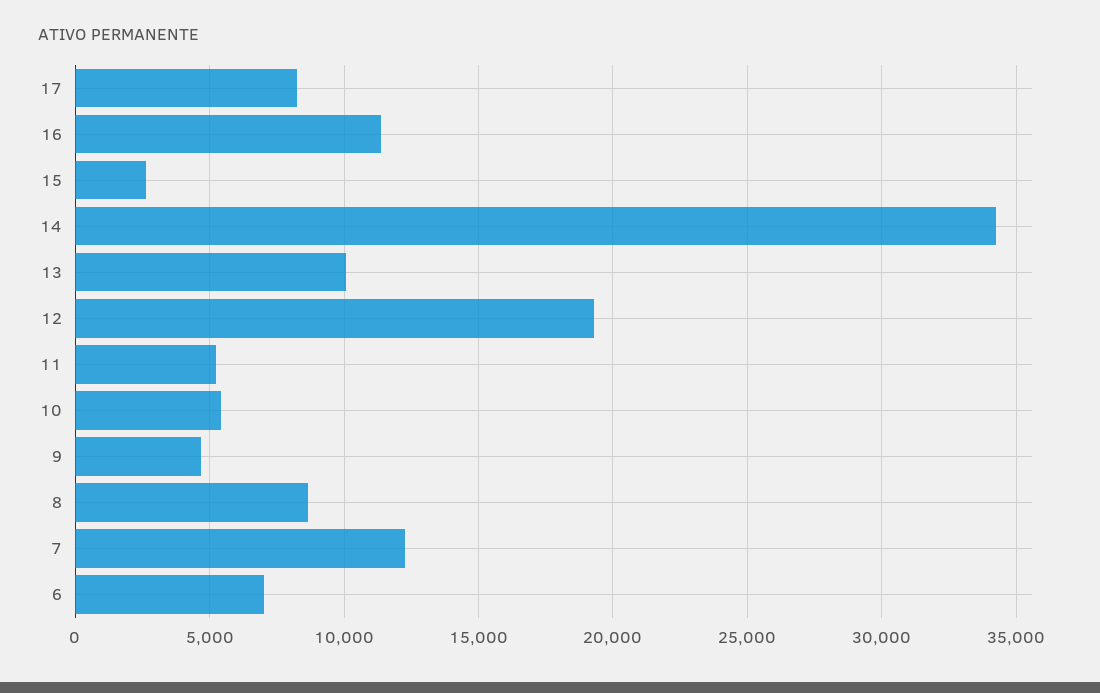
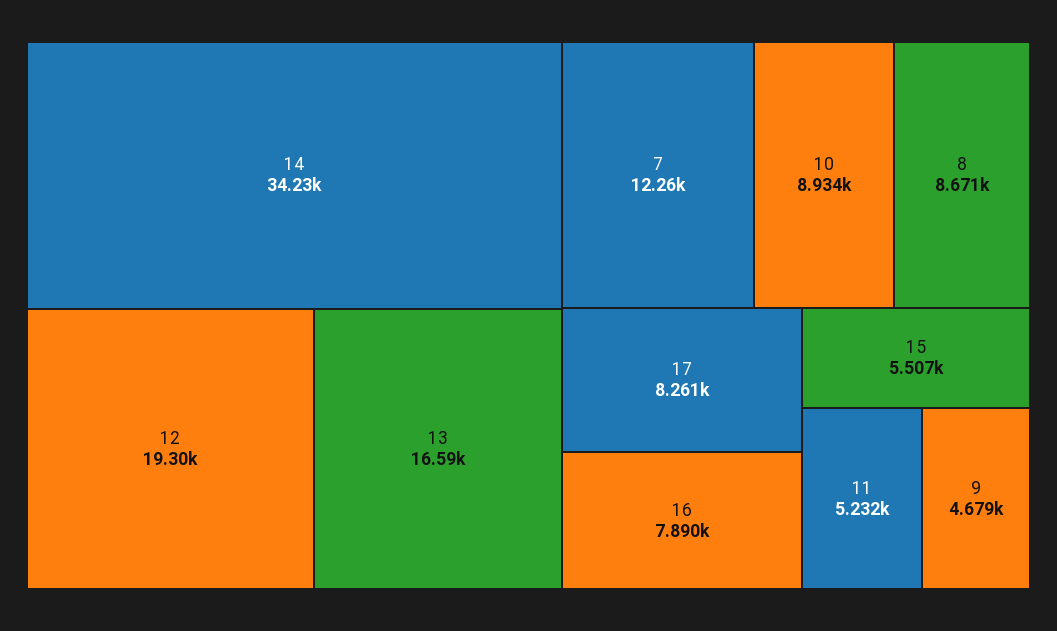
16: 11500 -> 7890
15: 2500 -> 5507
13: 10000 -> 16590
10: 5500 -> 8934
6: 7000 -> none

